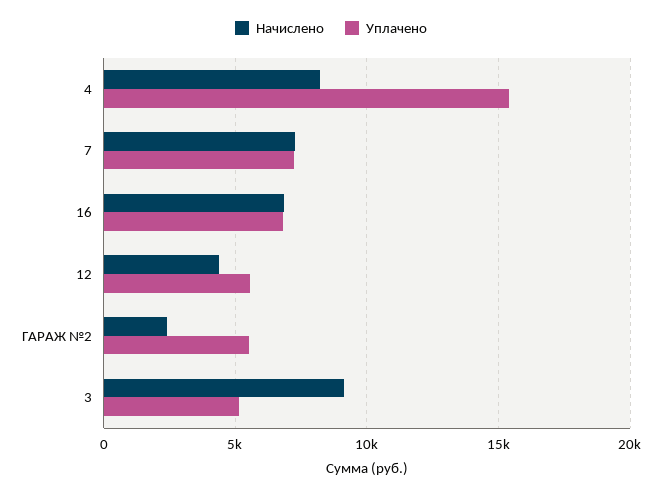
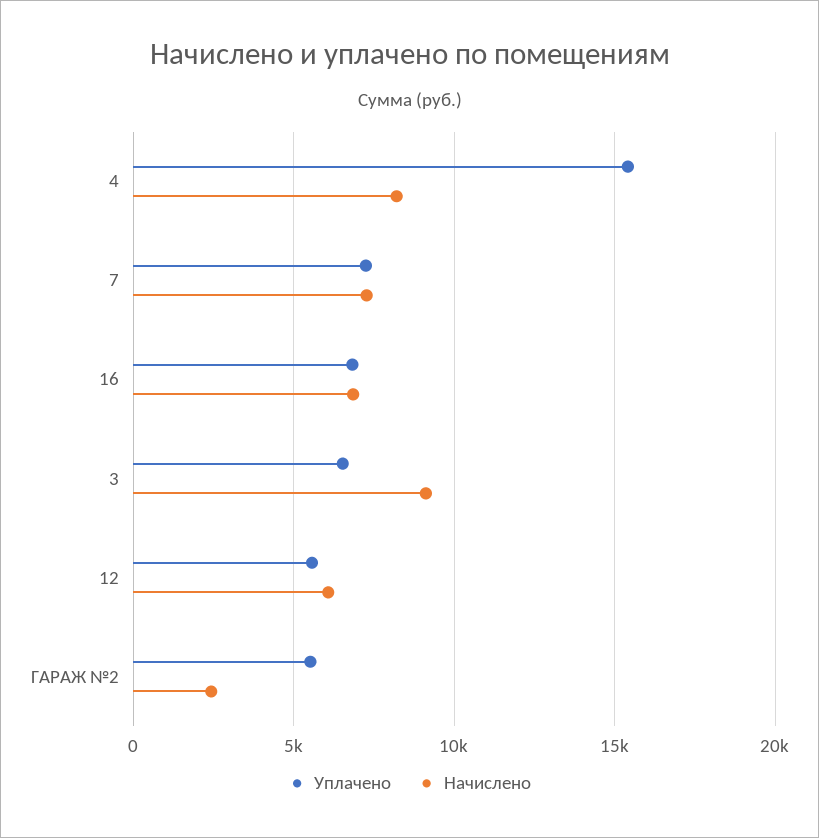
Начислено, 12: 4500 -> 6000
Уплачено, 3: 5000 -> 6500

